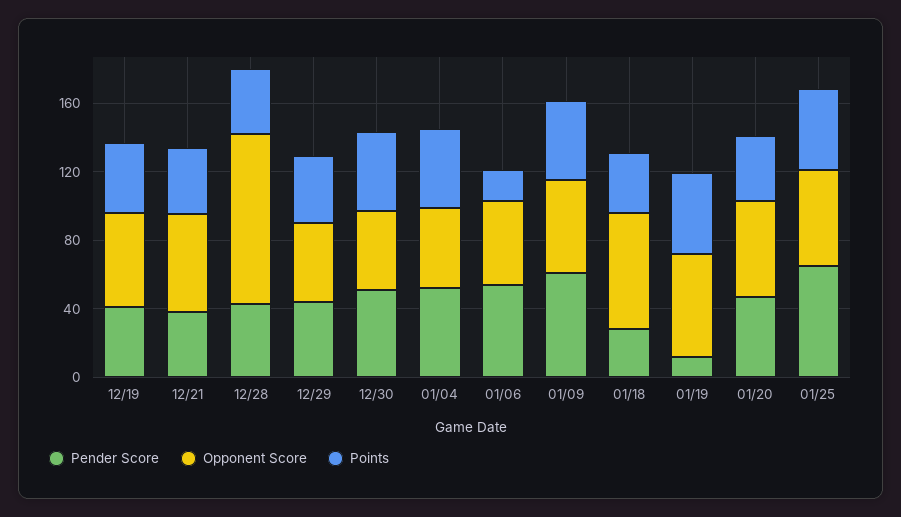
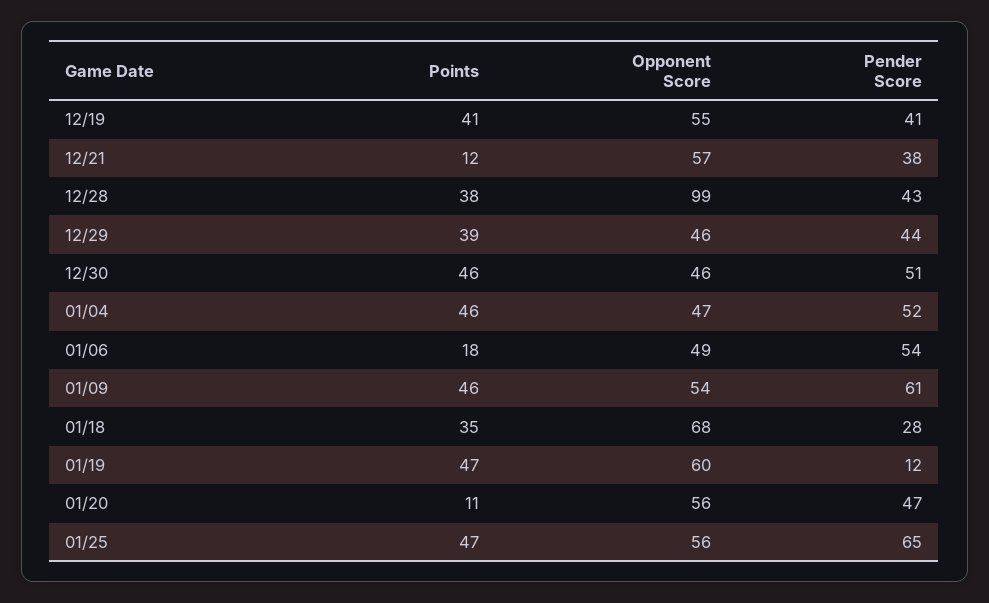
Points, 12/21: 40 -> 12
Points, 01/20: 40 -> 11

